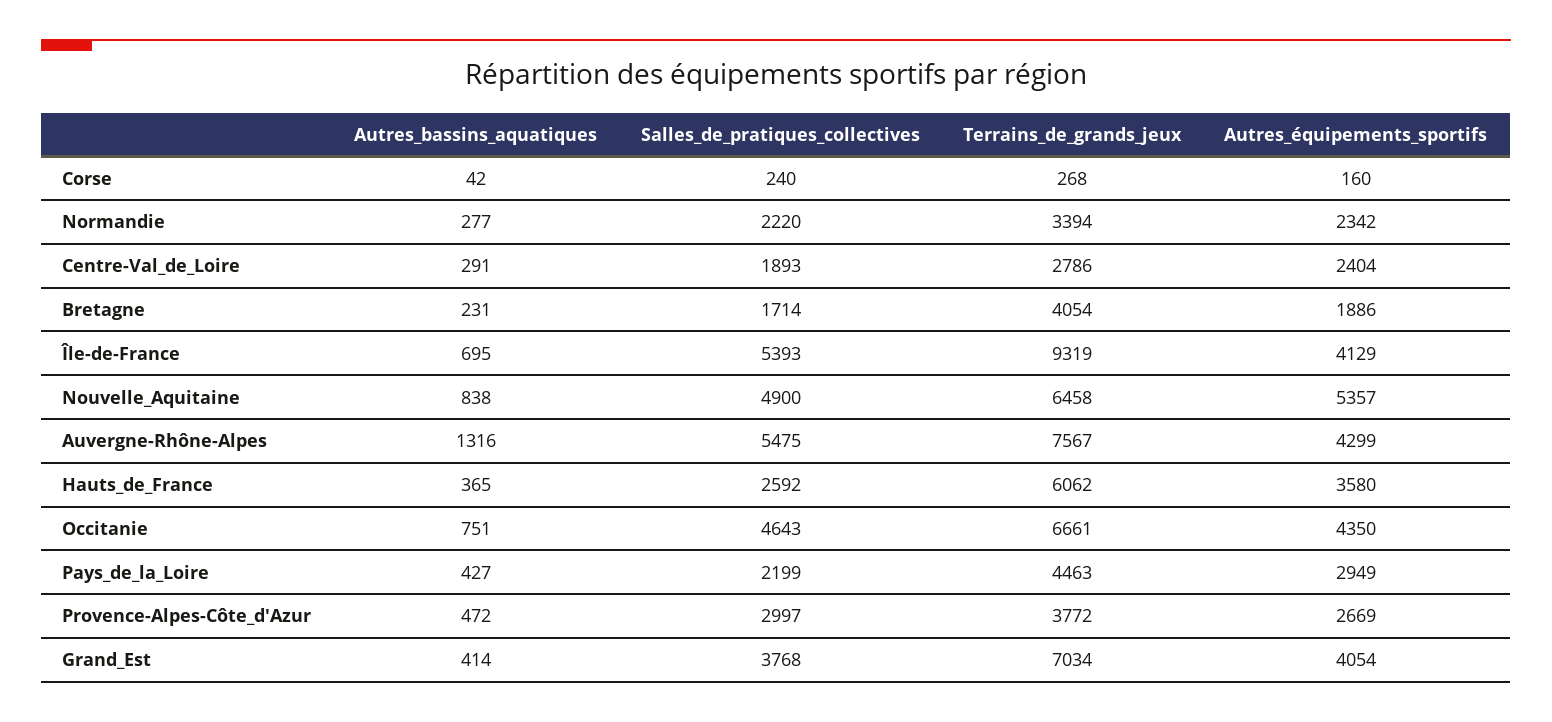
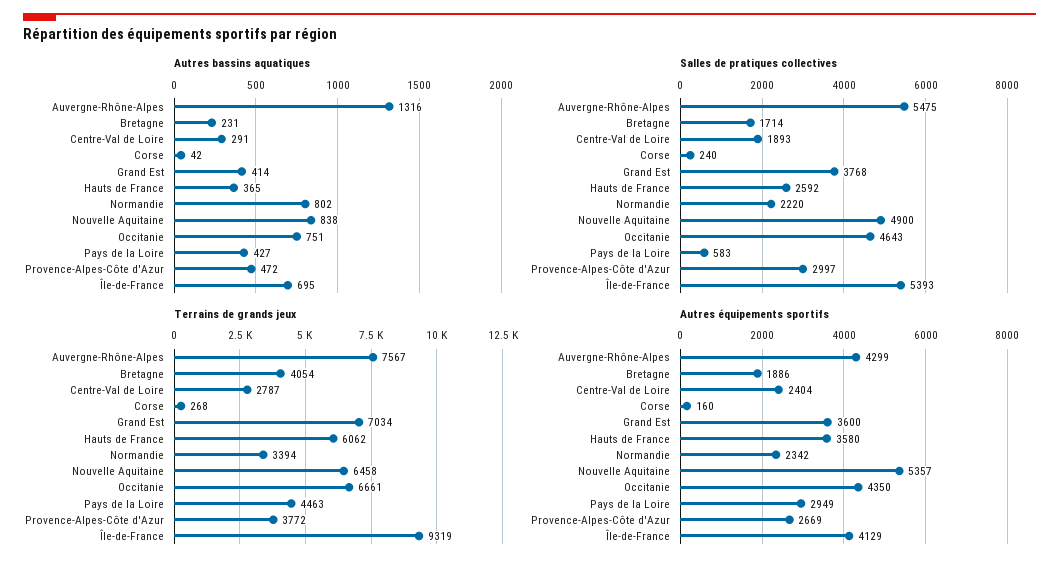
Autres_bassins_aquatiques, Normandie: 277 -> 802
Terrains_de_grands_jeux, Centre-Val_de_Loire: 2786 -> 2787
Salles_de_pratiques_collectives, Pays_de_la_Loire: 2199 -> 583
Autres_équipements_sportifs, Grand_Est: 4054 -> 3600

